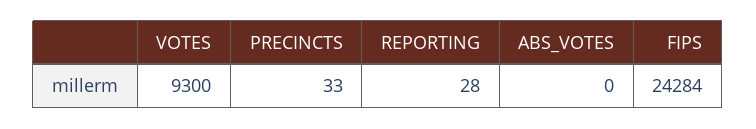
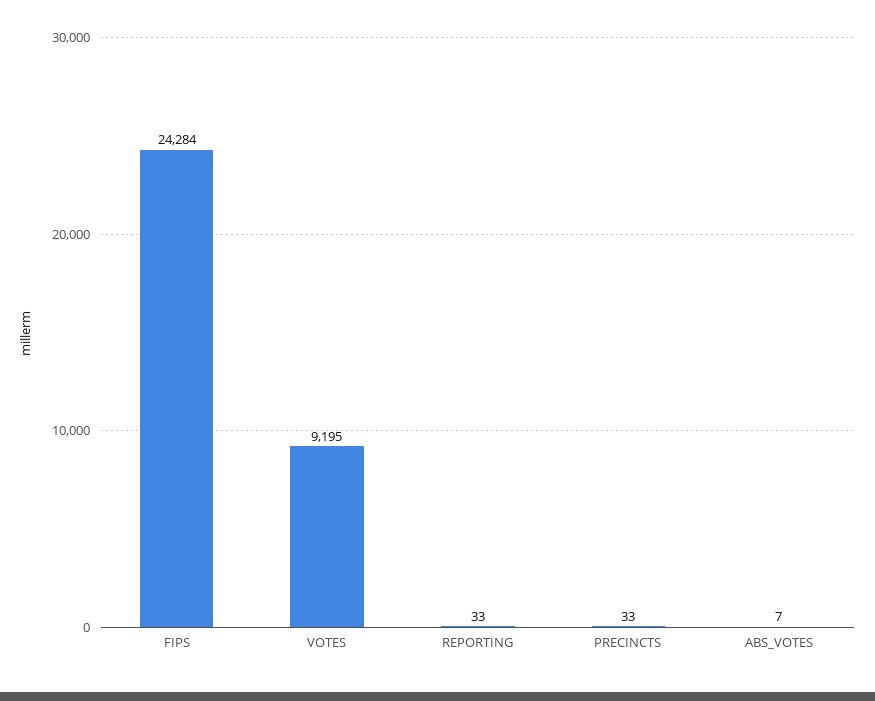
VOTES: 9300 -> 9195
REPORTING: 28 -> 33
ABS_VOTES: 0 -> 7

